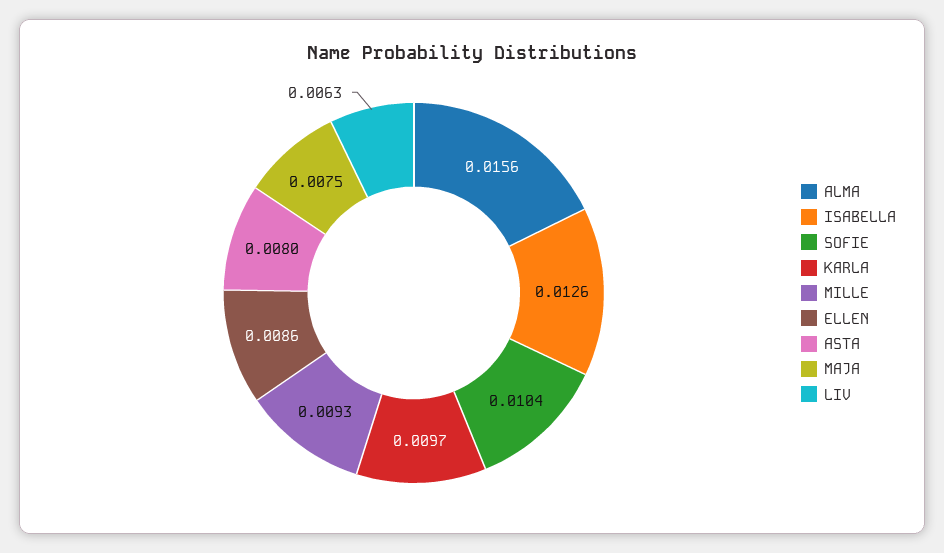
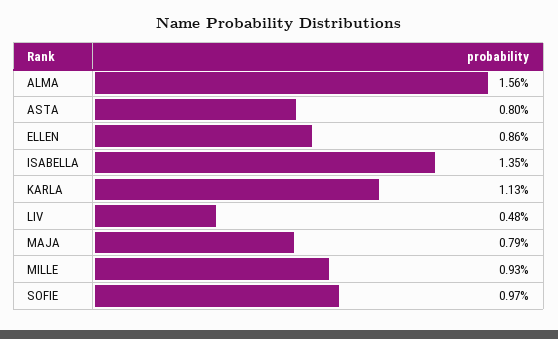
ISABELLA: 0.0126 -> 0.0135
SOFIE: 0.0104 -> 0.0097
KARLA: 0.0097 -> 0.0113
MAJA: 0.0075 -> 0.0079
LIV: 0.0063 -> 0.0048

